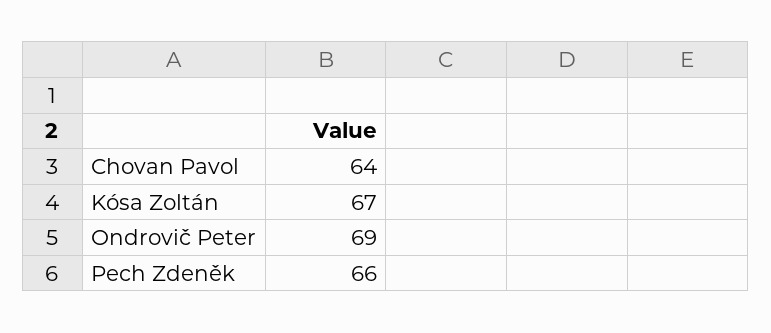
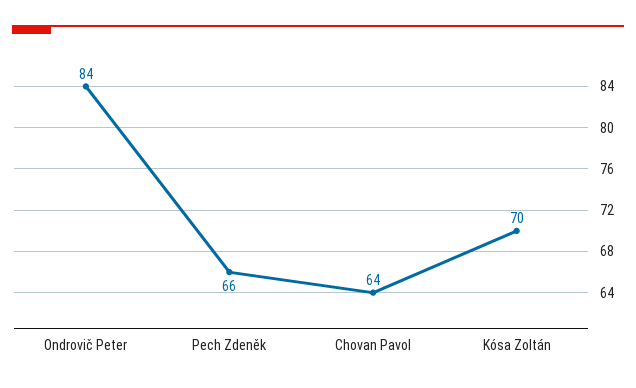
Kósa Zoltán: 67 -> 70
Ondrovič Peter: 69 -> 84

